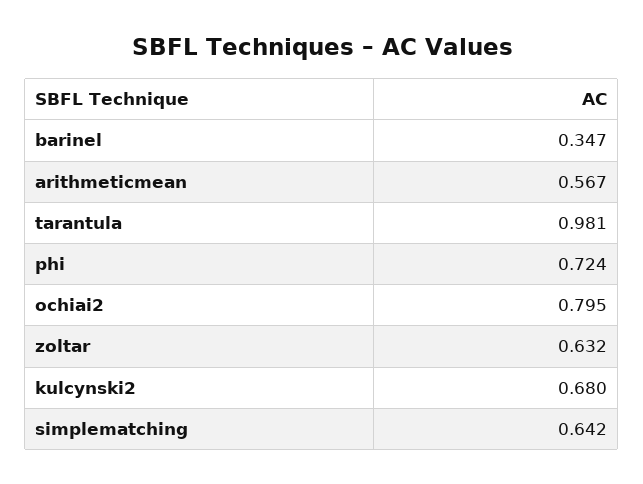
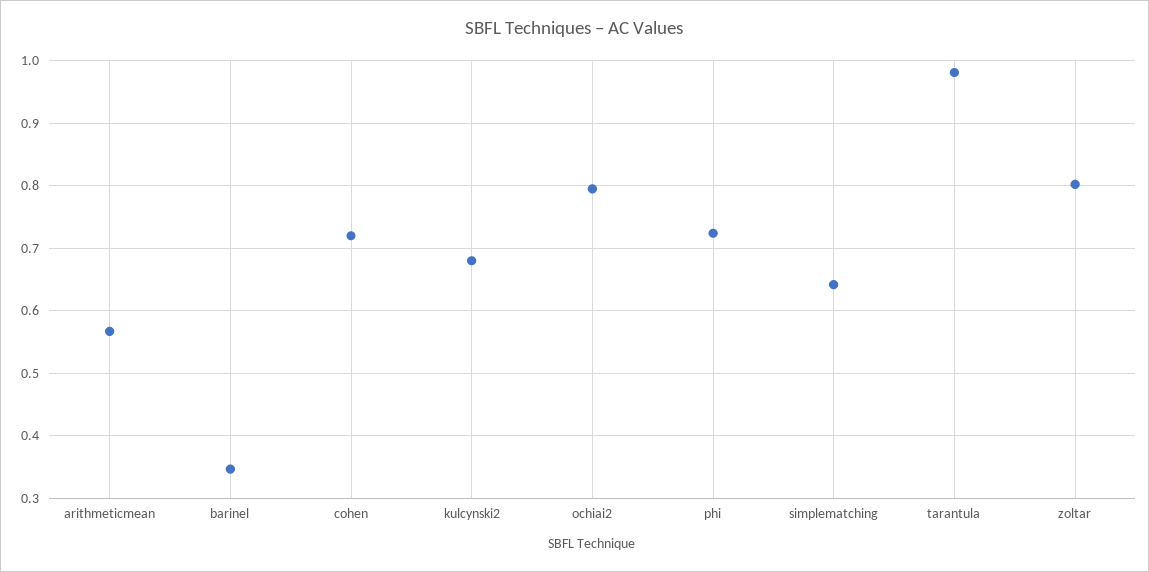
zoltar: 0.632 -> 0.8
cohen: none -> 0.72

